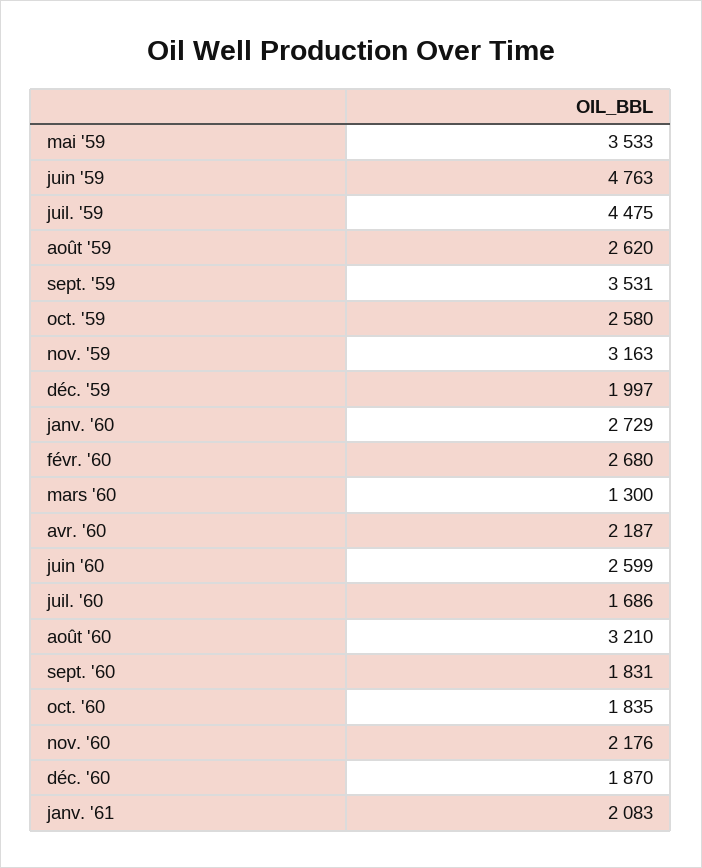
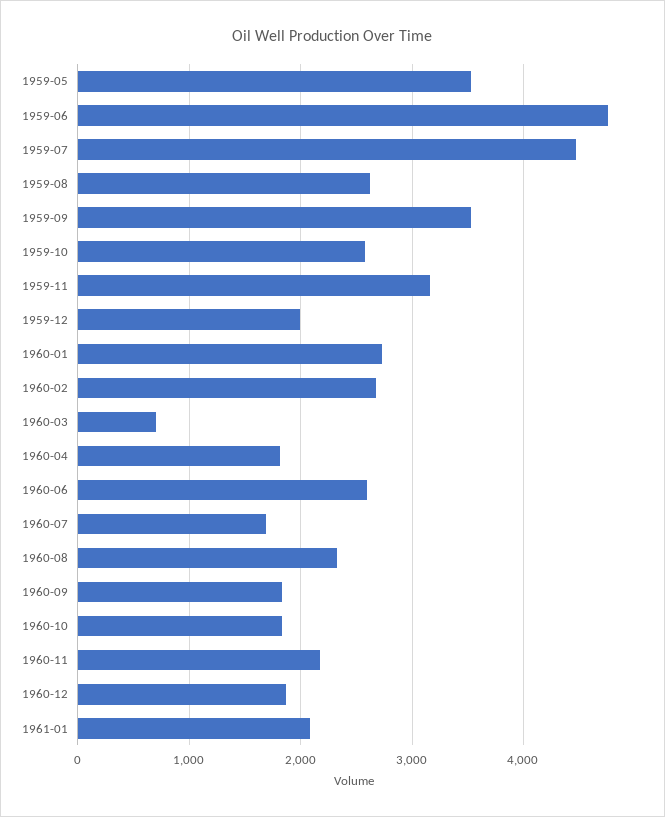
mars '60: 1300 -> 700
avr. '60: 2187 -> 1800
août '60: 3210 -> 2300

